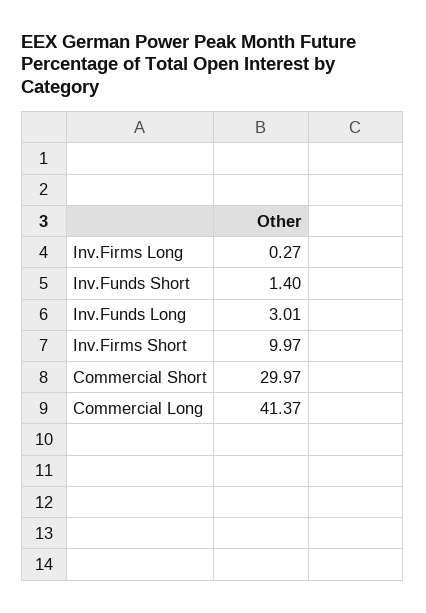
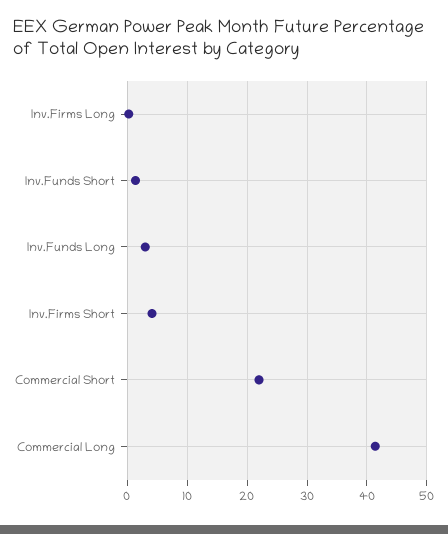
Inv.Firms Short: 9.97 -> 4
Commercial Short: 29.97 -> 22

